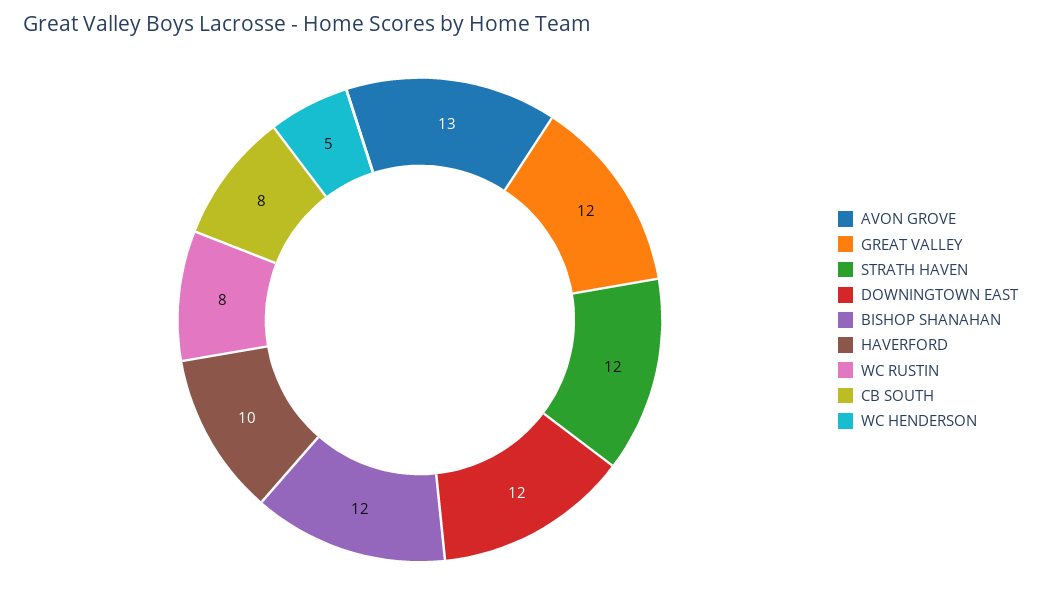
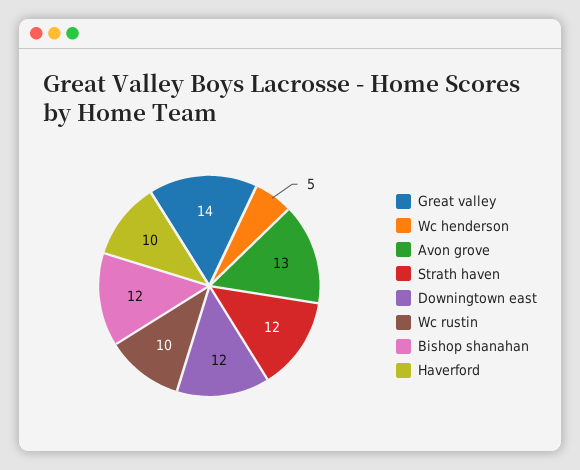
GREAT VALLEY: 12 -> 14
WC RUSTIN: 8 -> 10
CB SOUTH: 8 -> none

